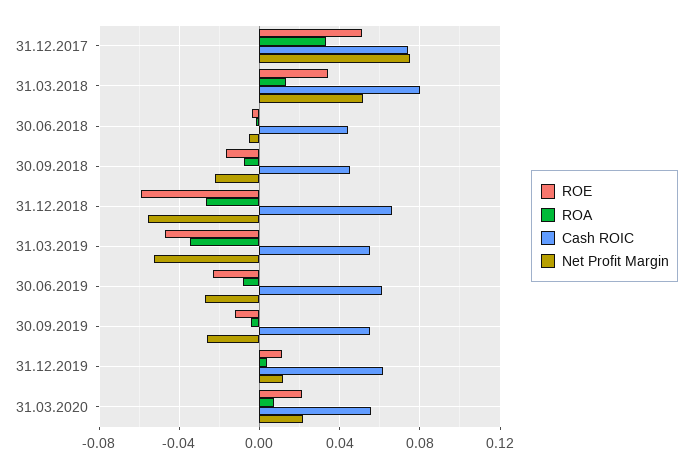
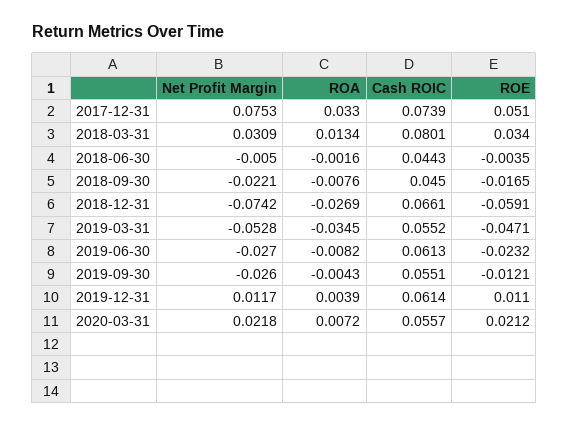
Net Profit Margin, 31.03.2018: 0.05 -> 0.0309
Net Profit Margin, 31.12.2018: -0.055 -> -0.0742

